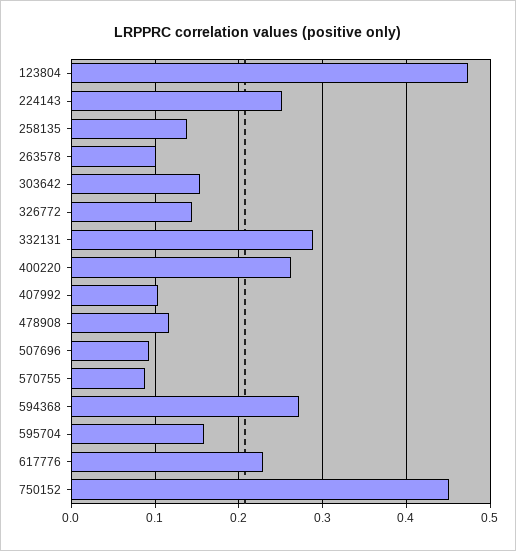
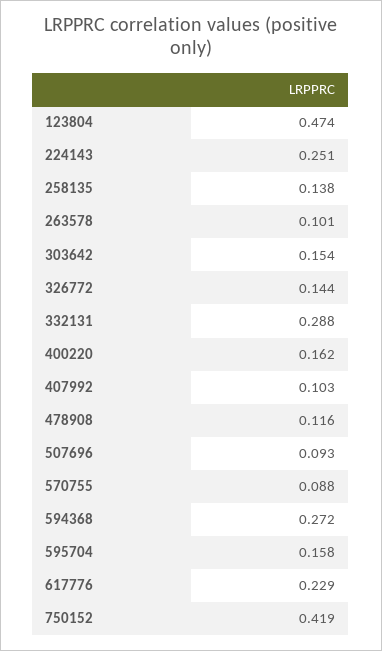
400220: 0.26 -> 0.162
750152: 0.45 -> 0.419

